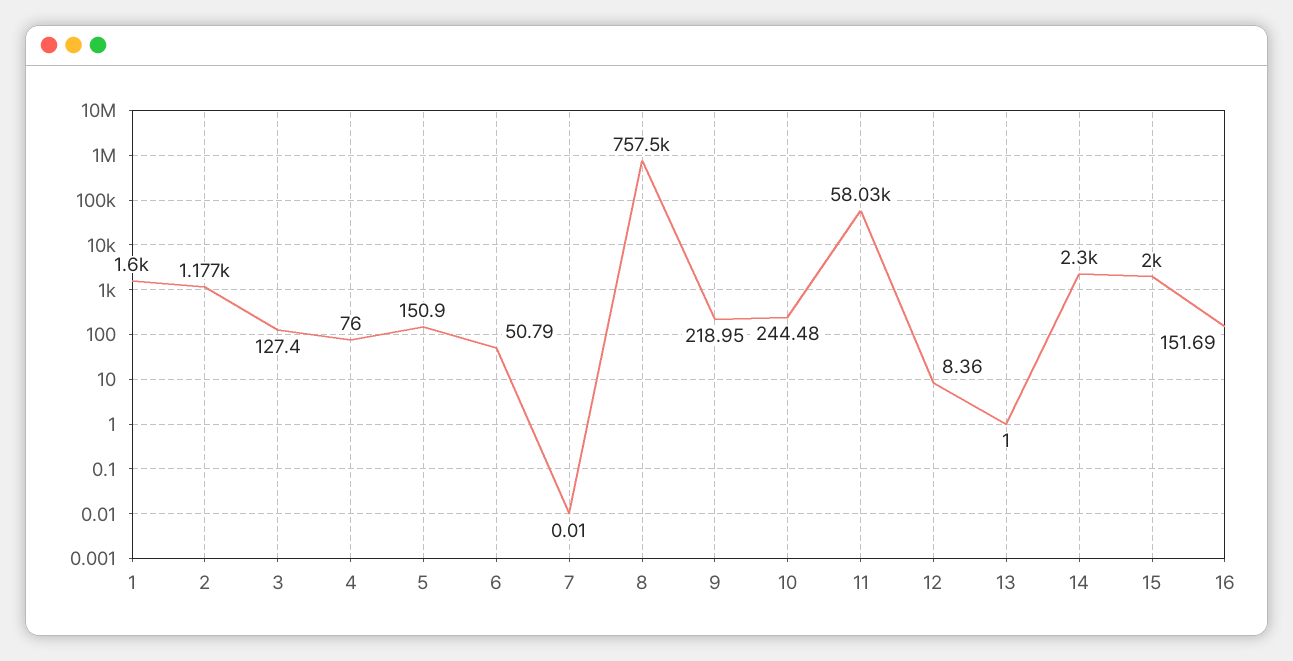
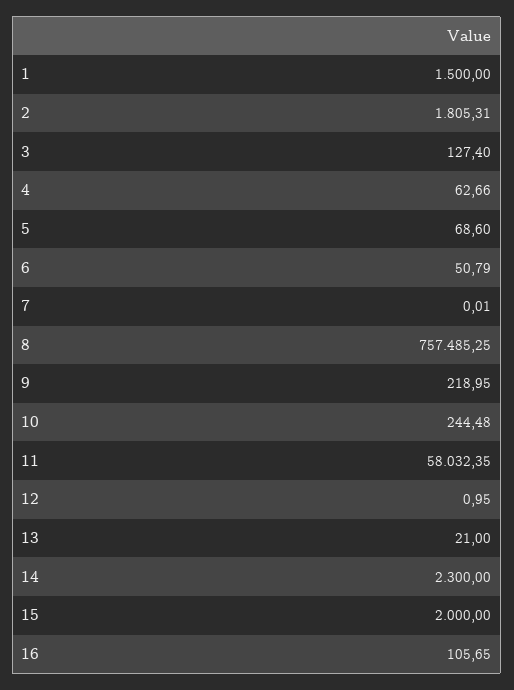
1: 1600 -> 1500
2: 1177 -> 1805.31
4: 76 -> 62.66
5: 150.9 -> 68.6
12: 8.36 -> 0.95
13: 1 -> 21
16: 151.69 -> 105.65

